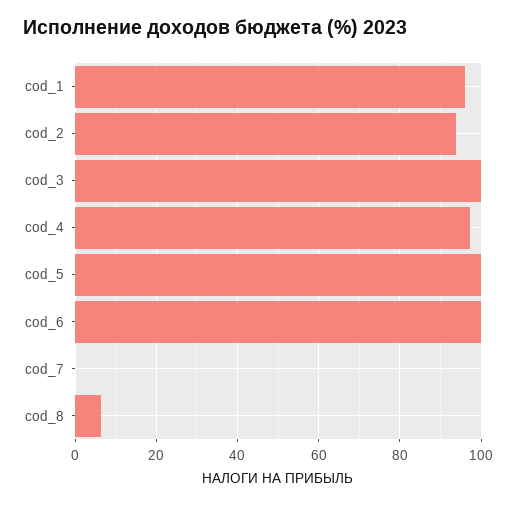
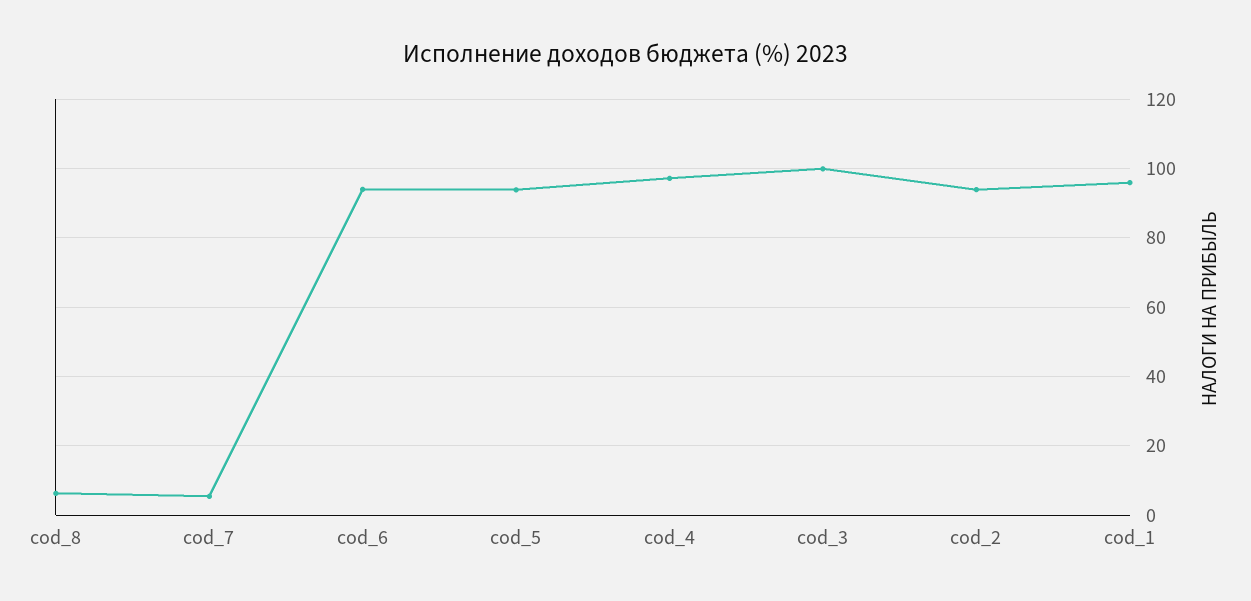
cod_5: 100 -> 94
cod_6: 100 -> 94
cod_7: 0 -> 6

